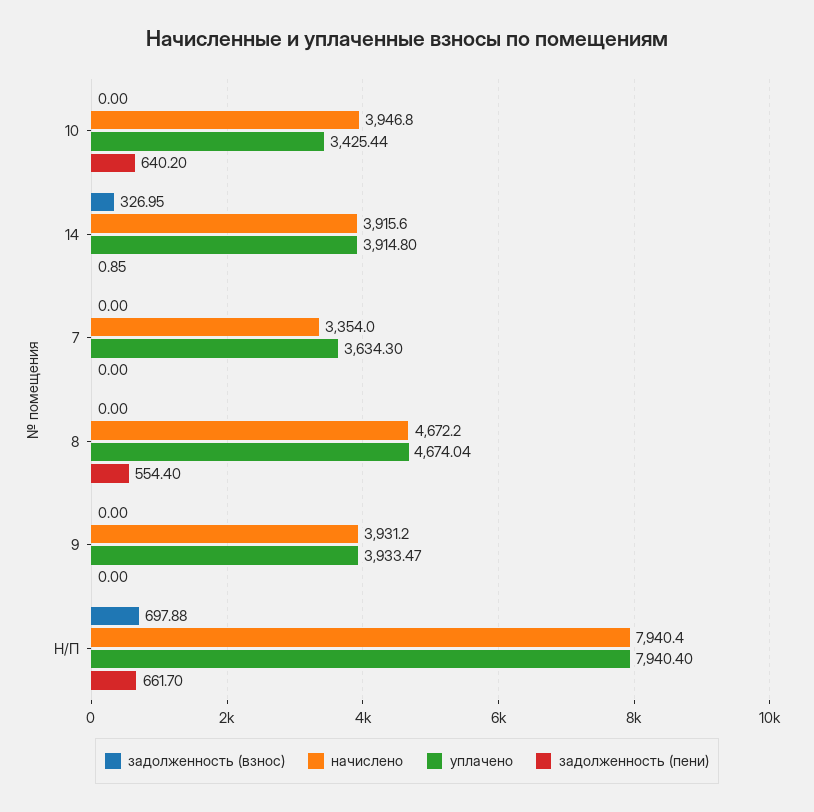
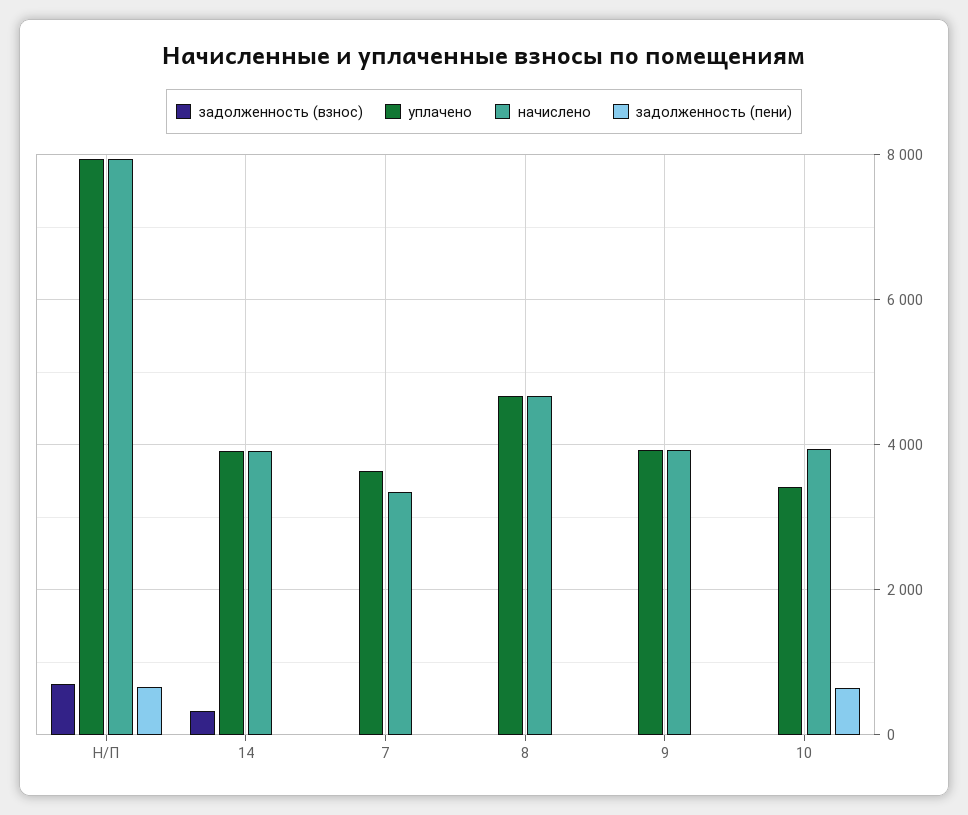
задолженность (пени), 8: 554.4 -> 0

